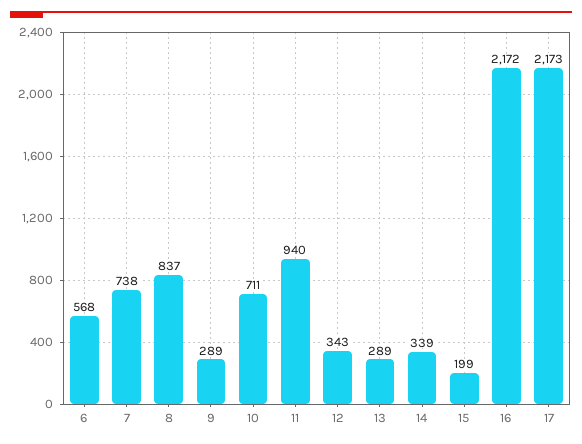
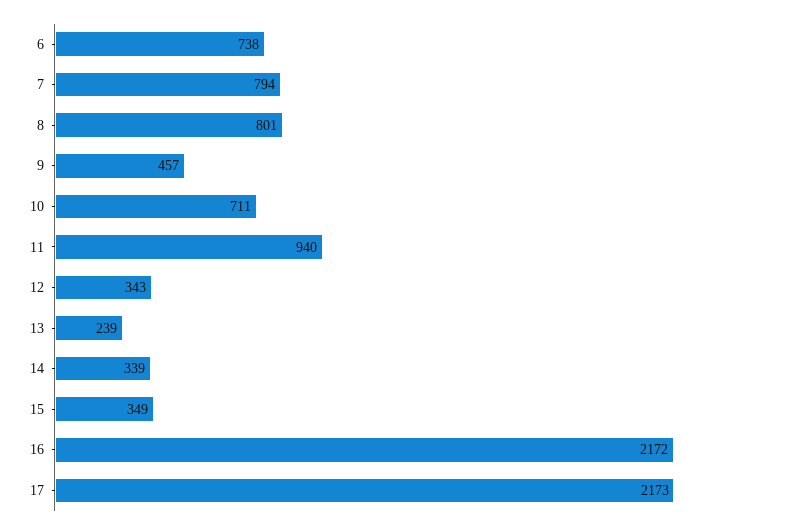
6: 568 -> 738
7: 738 -> 794
8: 837 -> 801
9: 289 -> 457
13: 289 -> 239
15: 199 -> 349

